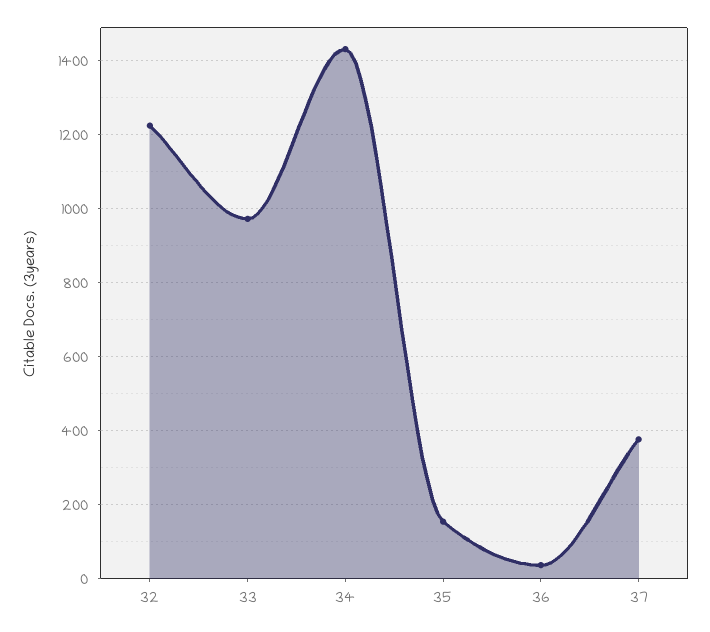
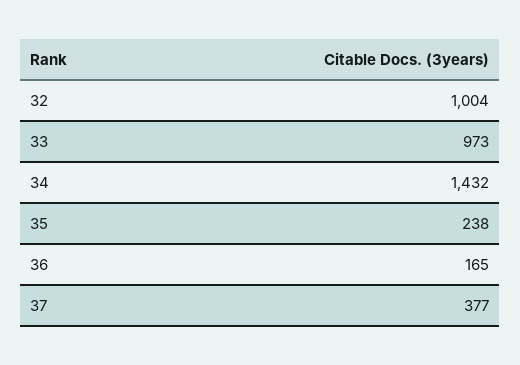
32: 1220 -> 1004
35: 160 -> 238
36: 40 -> 165

